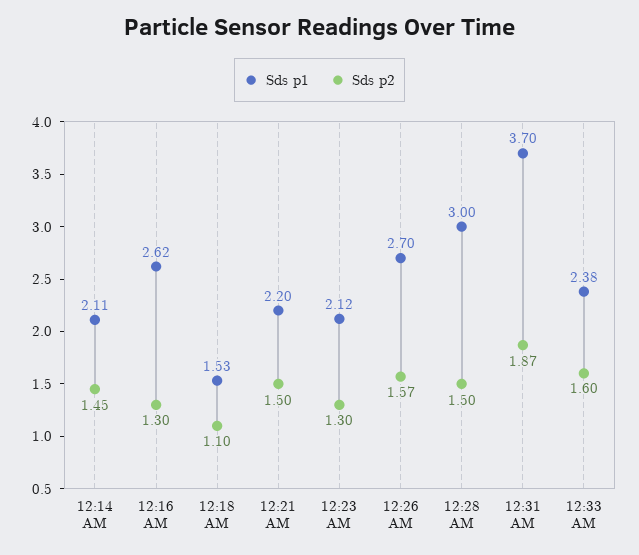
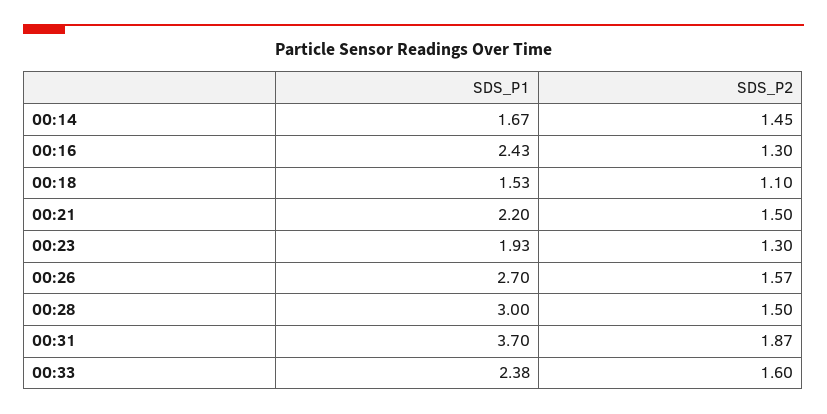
Sds p1, 12:14 AM: 2.11 -> 1.67
Sds p1, 12:16 AM: 2.62 -> 2.43
Sds p1, 12:23 AM: 2.12 -> 1.93

